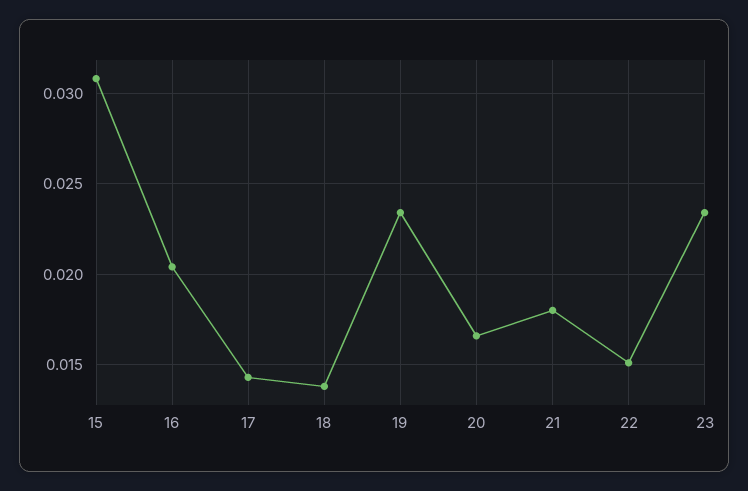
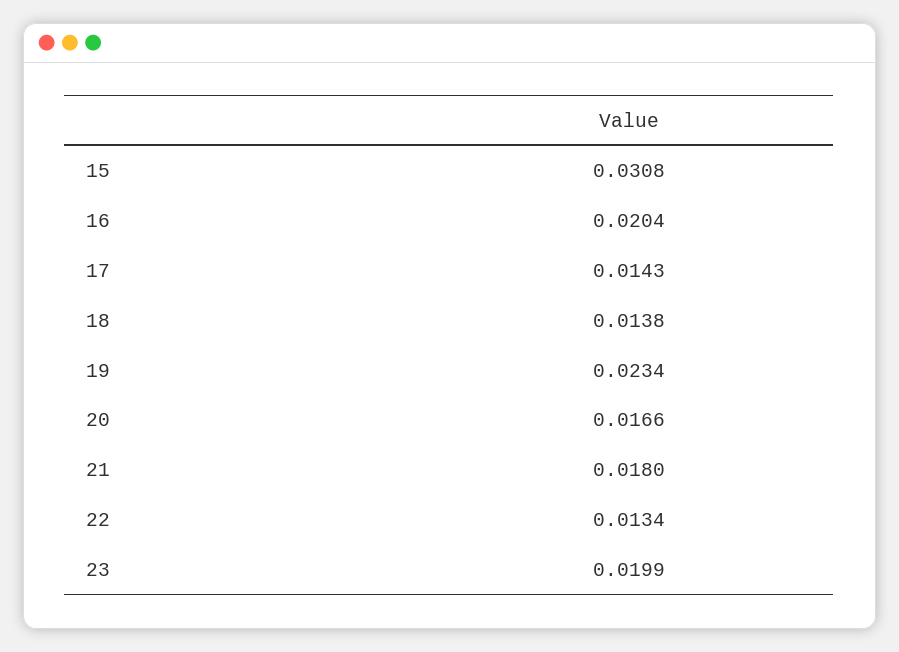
22: 0.015 -> 0.0134
23: 0.0235 -> 0.0199

